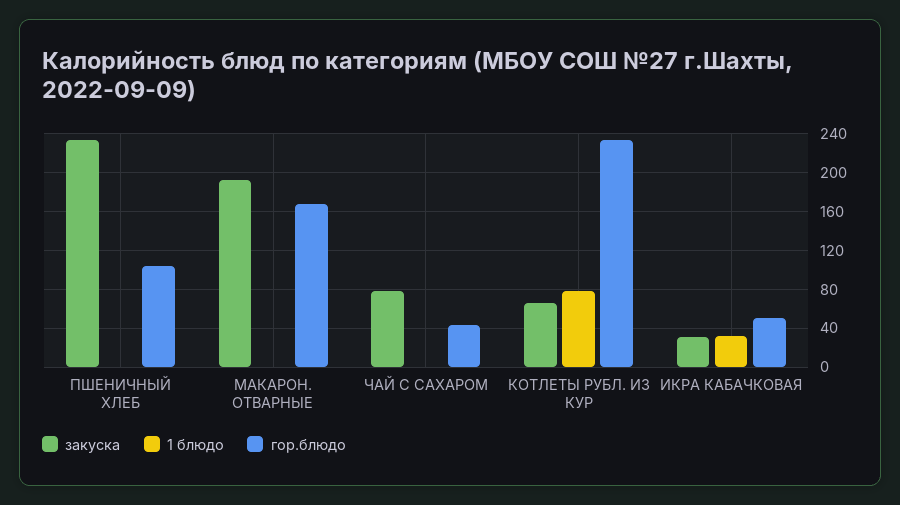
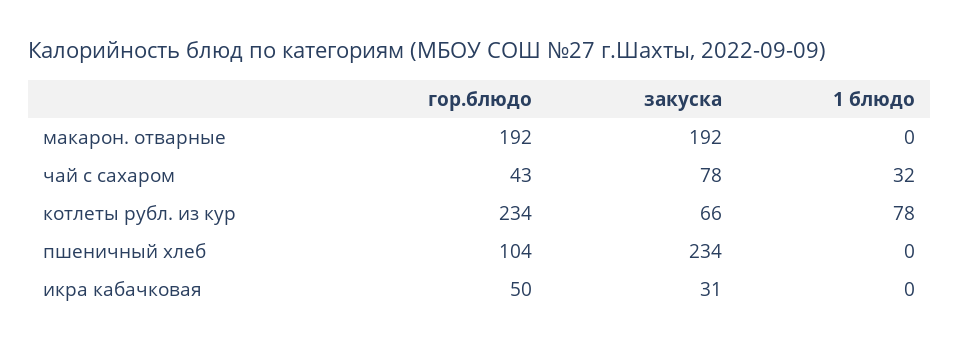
гор.блюдо, МАКАРОН. ОТВАРНЫЕ: 170 -> 192
1 блюдо, ЧАЙ С САХАРОМ: 0 -> 32
1 блюдо, ИКРА КАБАЧКОВАЯ: 30 -> 0

